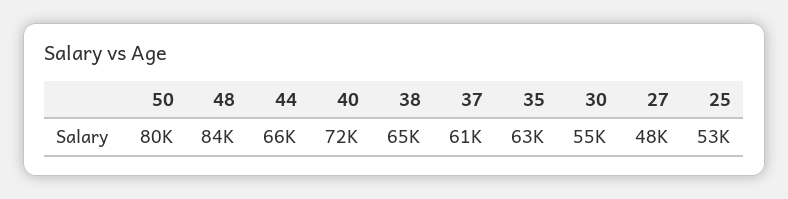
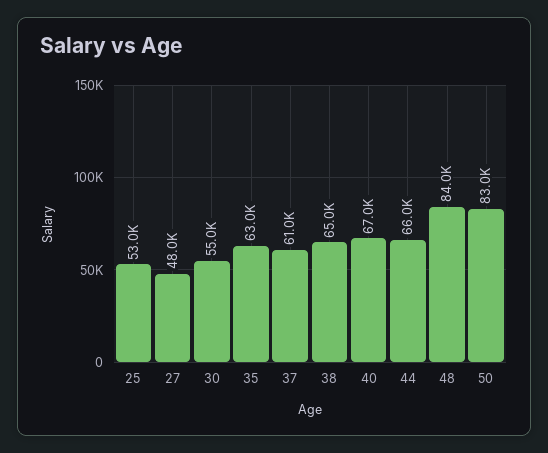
50: 80000 -> 83000
40: 72000 -> 67000

